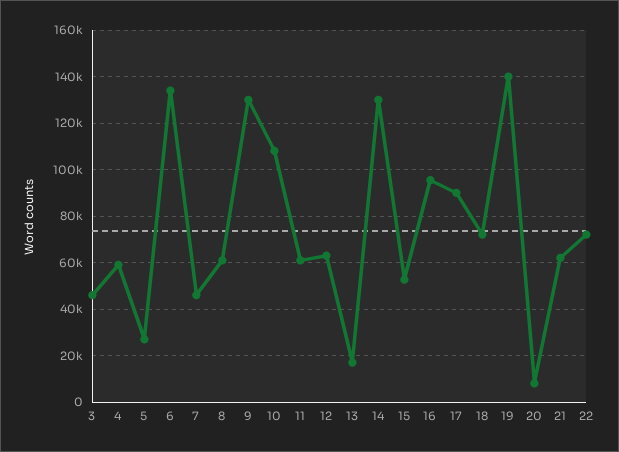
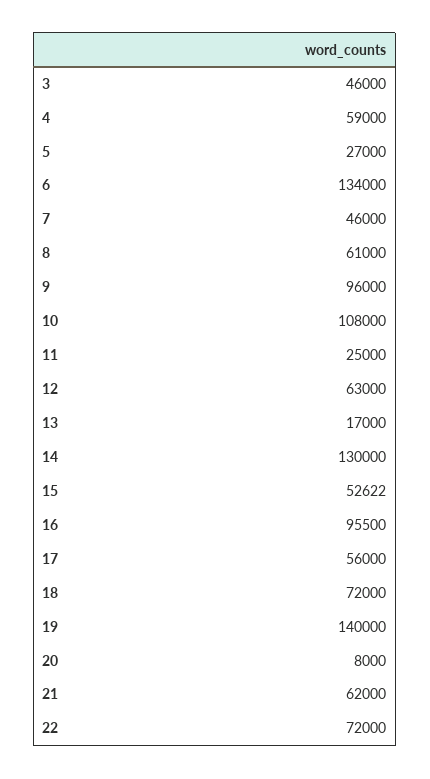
9: 130000 -> 96000
11: 60000 -> 25000
17: 90000 -> 56000

